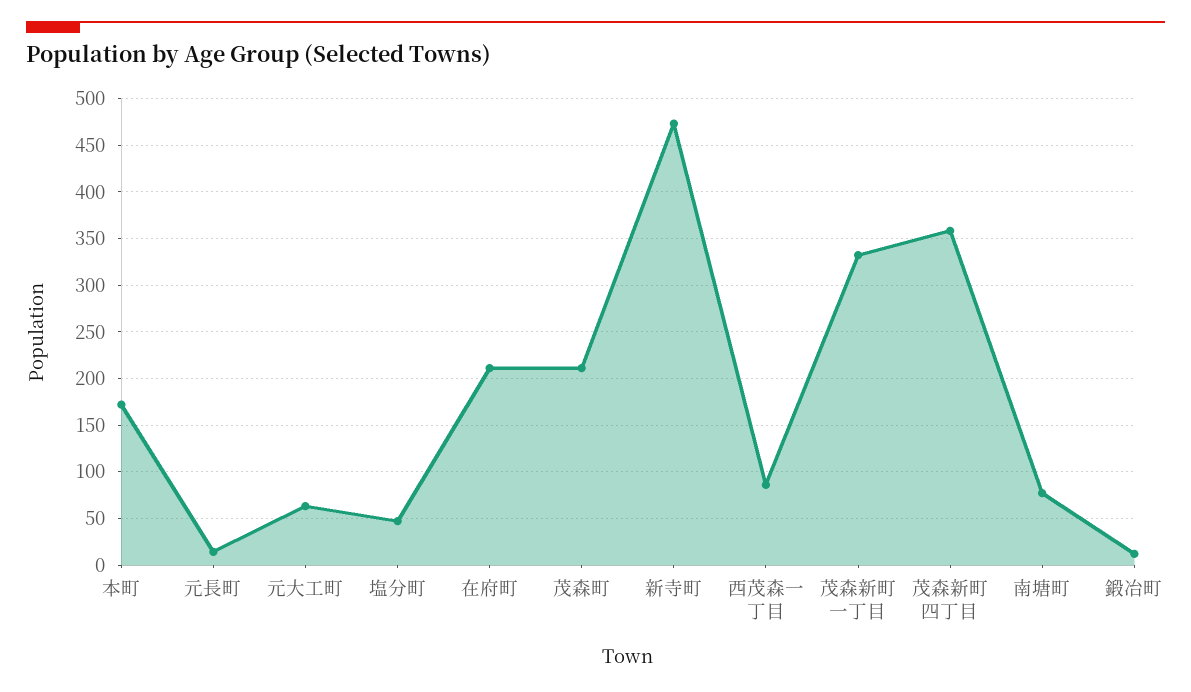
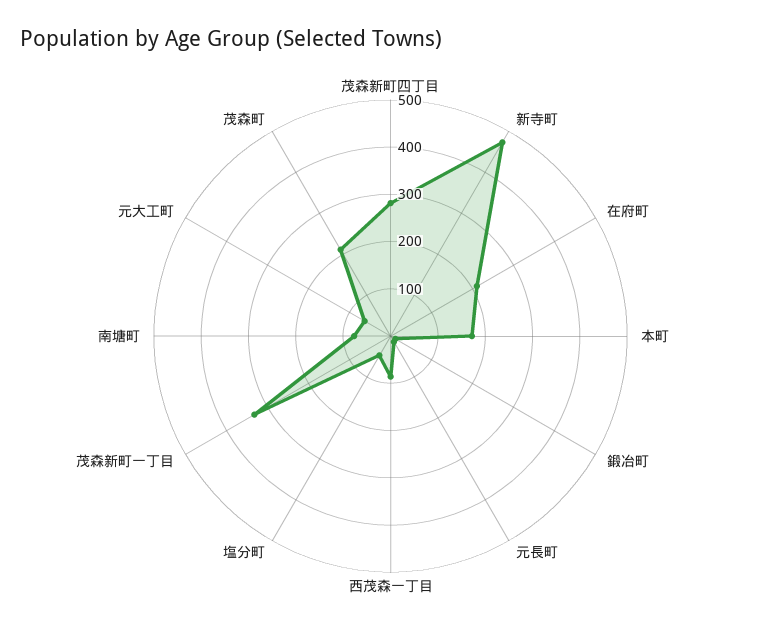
茂森新町四丁目: 360 -> 280

